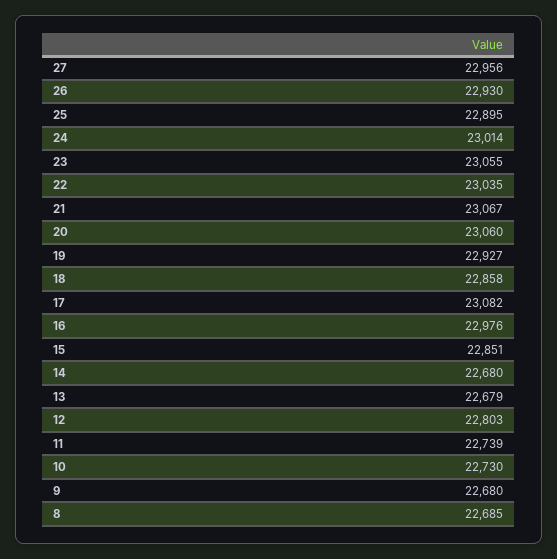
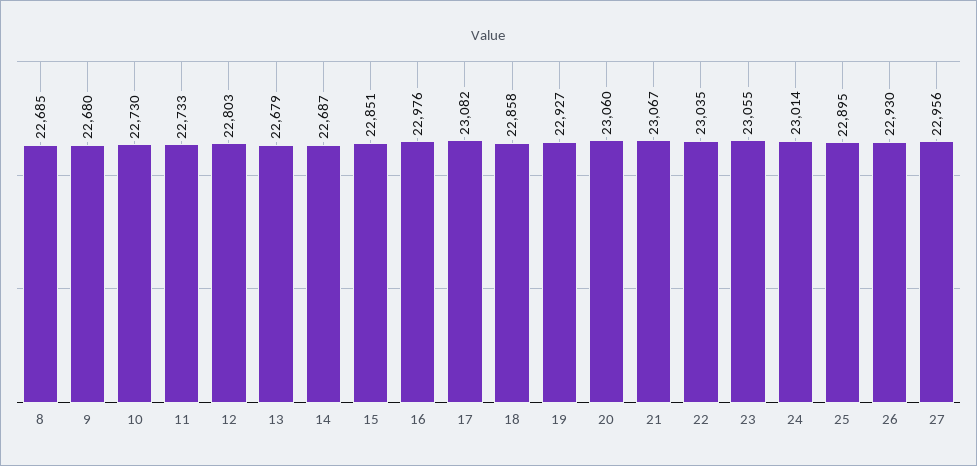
14: 22680 -> 22687
11: 22739 -> 22733

